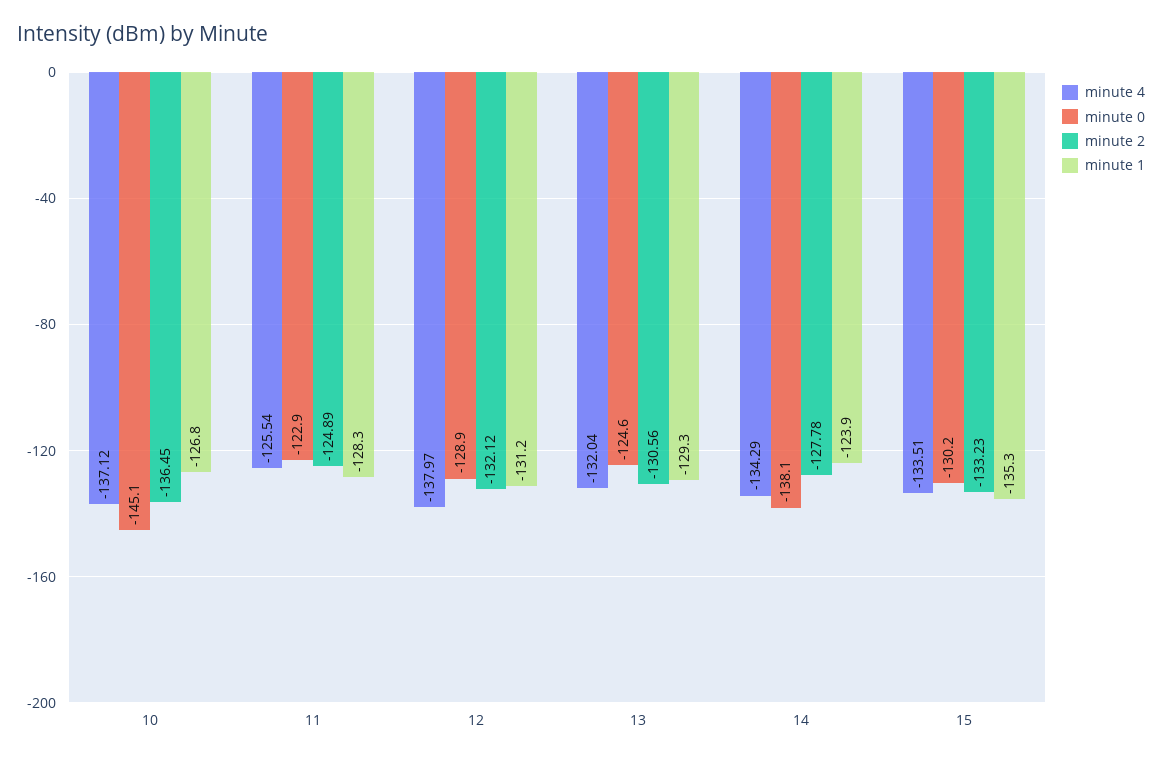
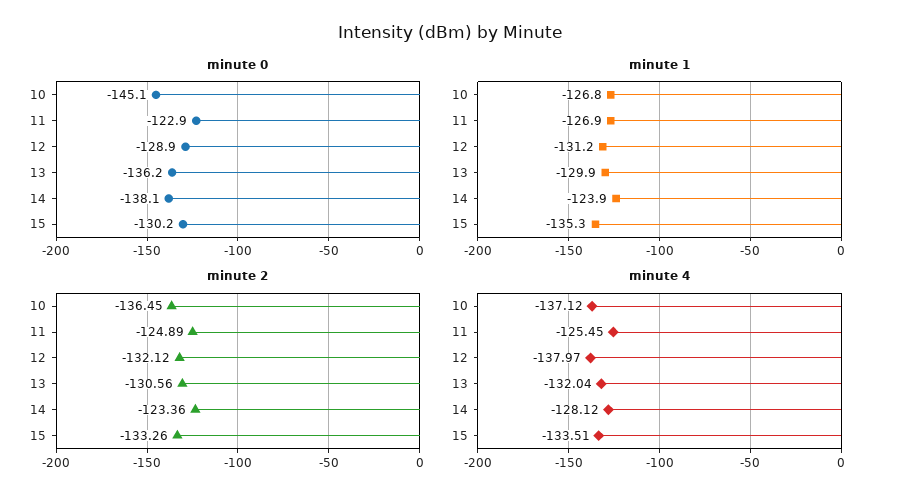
minute 4, 11: -125.54 -> -125.45
minute 1, 11: -128.3 -> -126.9
minute 0, 13: -124.6 -> -136.2
minute 1, 13: -129.3 -> -129.9
minute 4, 14: -134.29 -> -128.12
minute 2, 14: -127.78 -> -123.36
minute 2, 15: -133.23 -> -133.26

